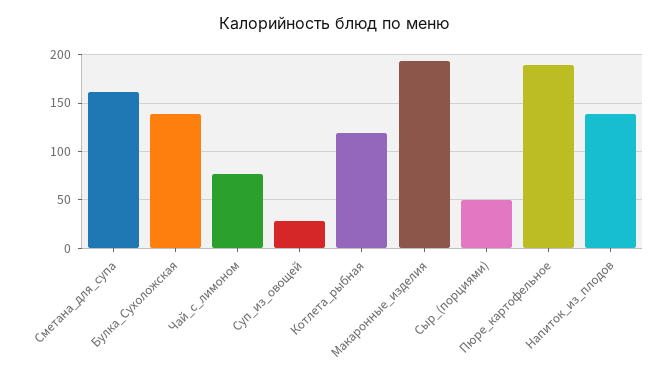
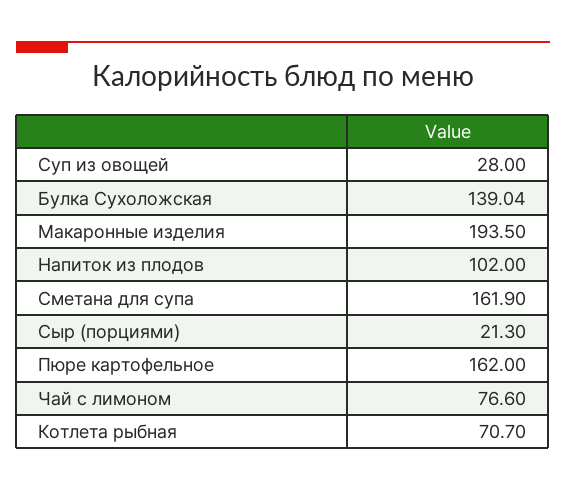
Котлета_рыбная: 120 -> 70.7
Сыр_(порциями): 50 -> 21.3
Пюре_картофельное: 190 -> 162
Напиток_из_плодов: 140 -> 102

